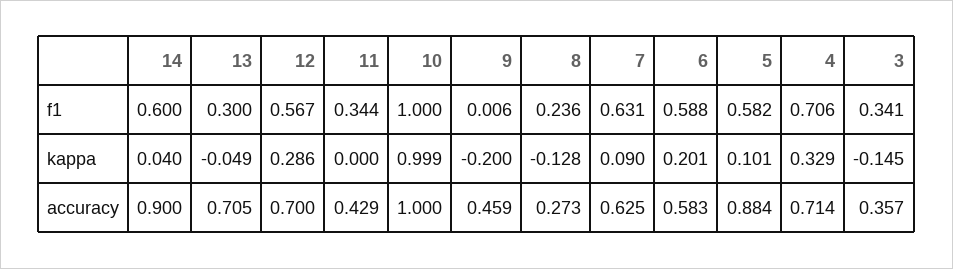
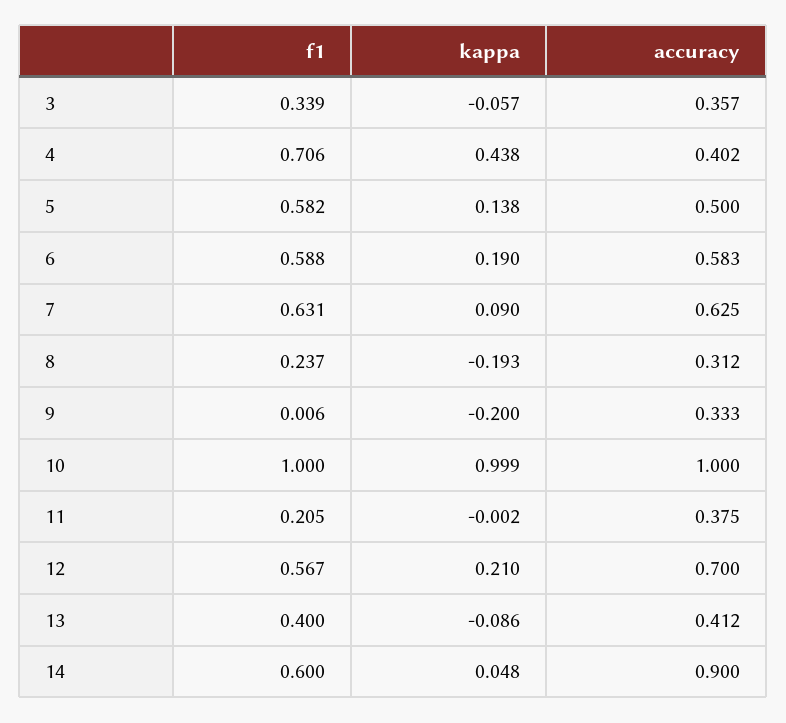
13, f1: 0.3 -> 0.4
11, f1: 0.344 -> 0.205
8, f1: 0.236 -> 0.237
3, f1: 0.341 -> 0.339
14, kappa: 0.04 -> 0.048
13, kappa: -0.049 -> -0.086
12, kappa: 0.286 -> 0.21
11, kappa: 0 -> -0.002
8, kappa: -0.128 -> -0.193
6, kappa: 0.201 -> 0.19
5, kappa: 0.101 -> 0.138
4, kappa: 0.329 -> 0.438
3, kappa: -0.145 -> -0.057
13, accuracy: 0.705 -> 0.412
11, accuracy: 0.429 -> 0.375
9, accuracy: 0.459 -> 0.333
8, accuracy: 0.273 -> 0.312
5, accuracy: 0.884 -> 0.5
4, accuracy: 0.714 -> 0.402

